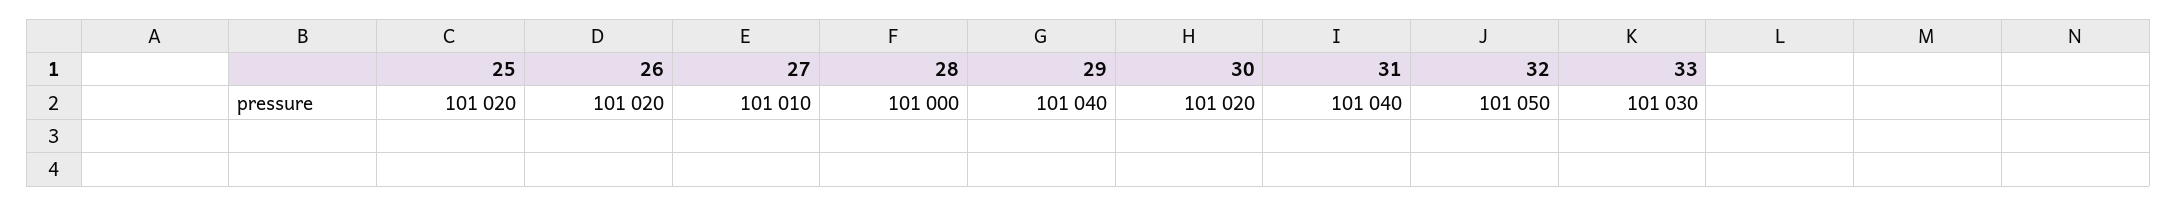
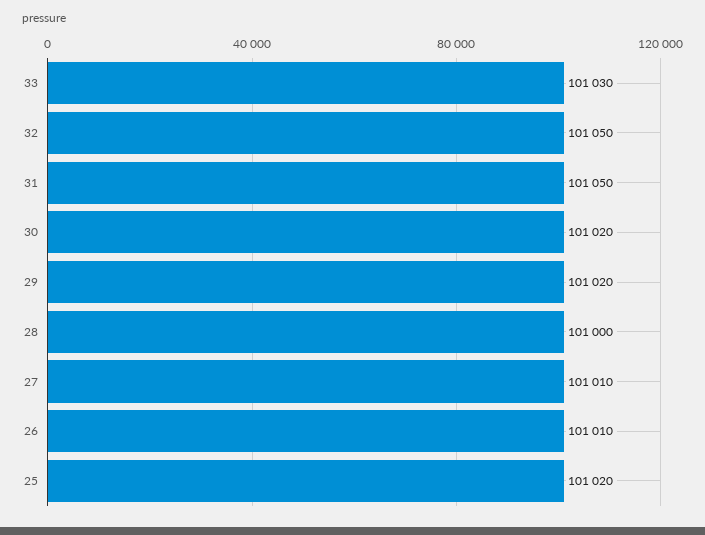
26: 101020 -> 101010
29: 101040 -> 101020
31: 101040 -> 101050

